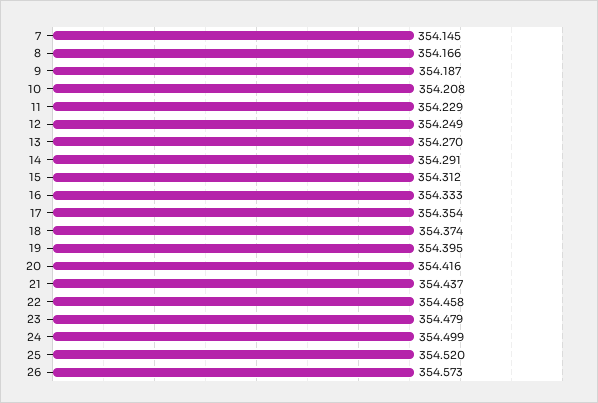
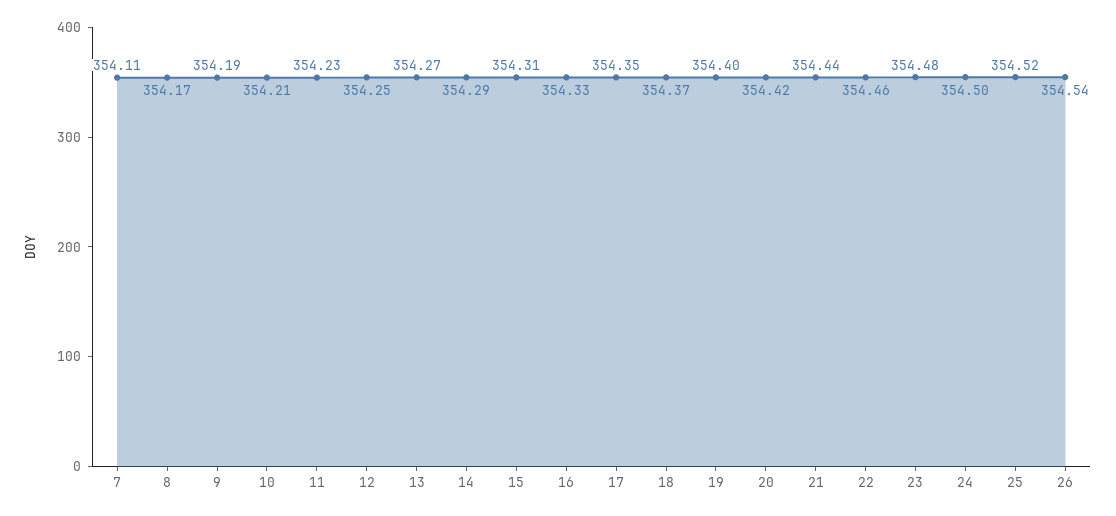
7: 354.145 -> 354.11
26: 354.573 -> 354.54

